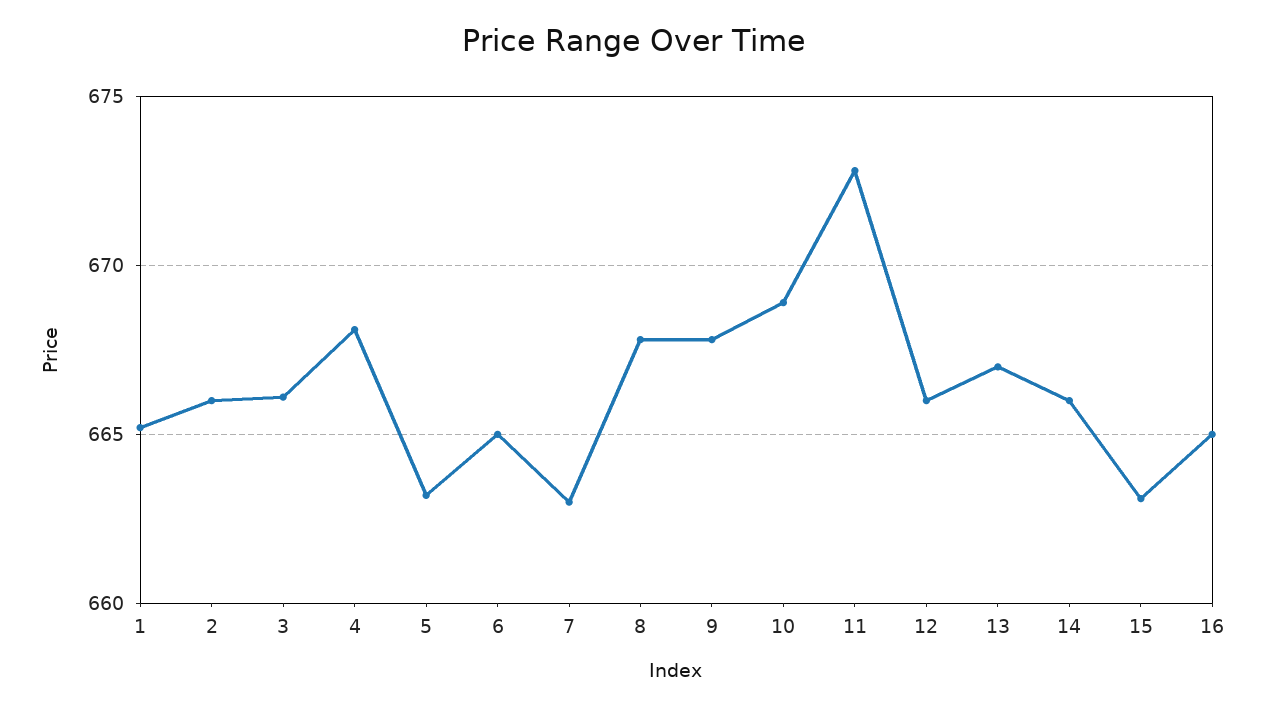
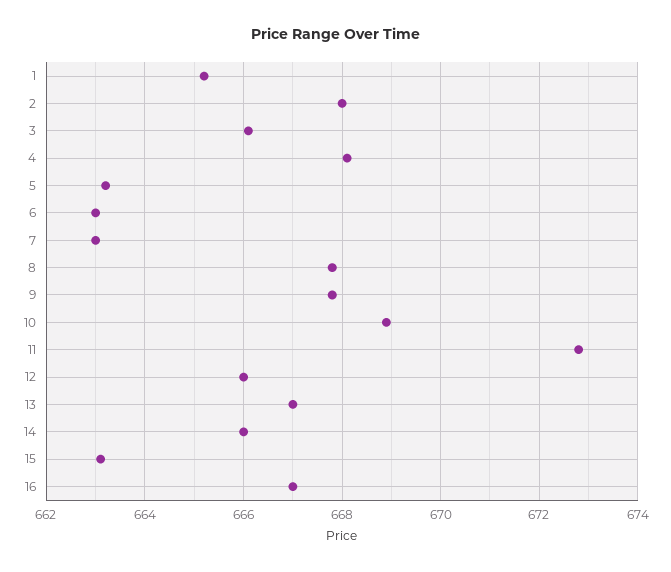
2: 666 -> 668
6: 665 -> 663
16: 665 -> 667

